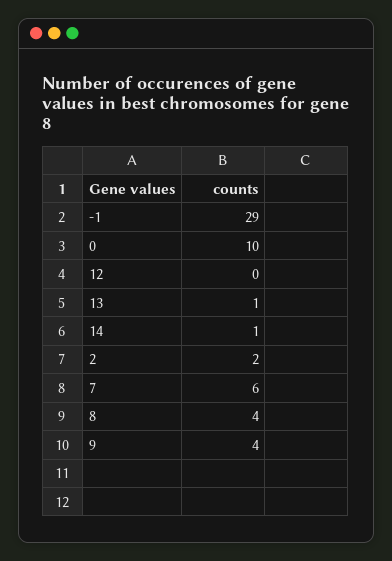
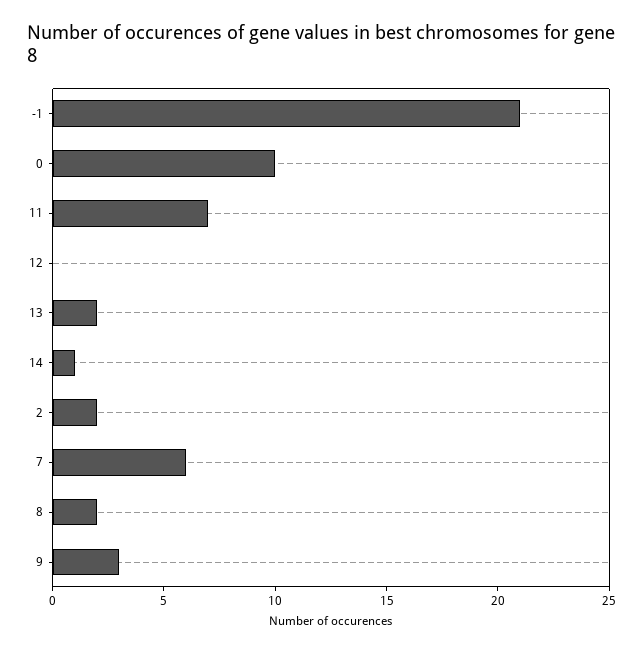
-1: 29 -> 21
13: 1 -> 2
8: 4 -> 2
9: 4 -> 3
11: none -> 7

